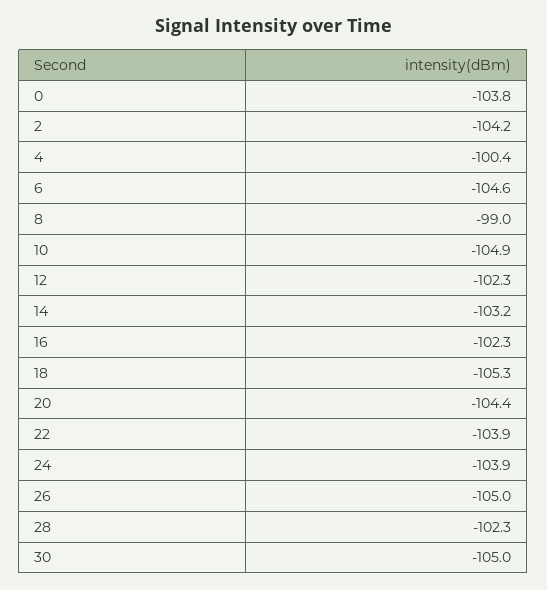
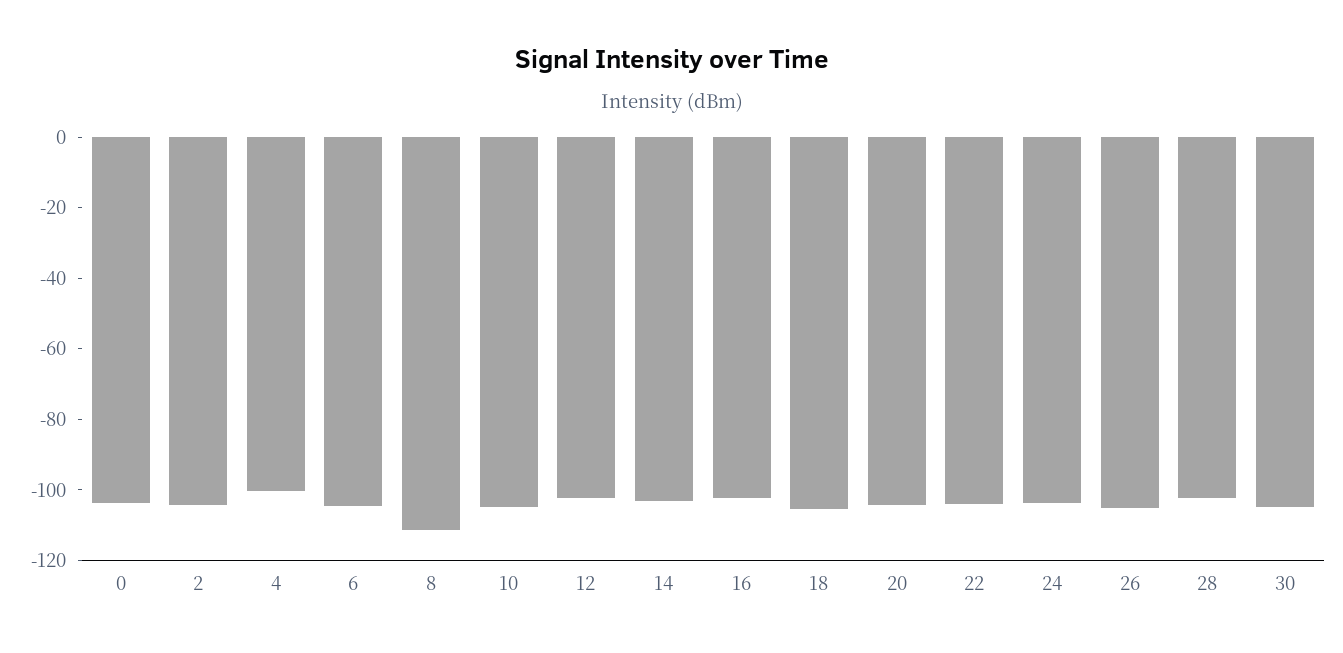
8: -99 -> -110

